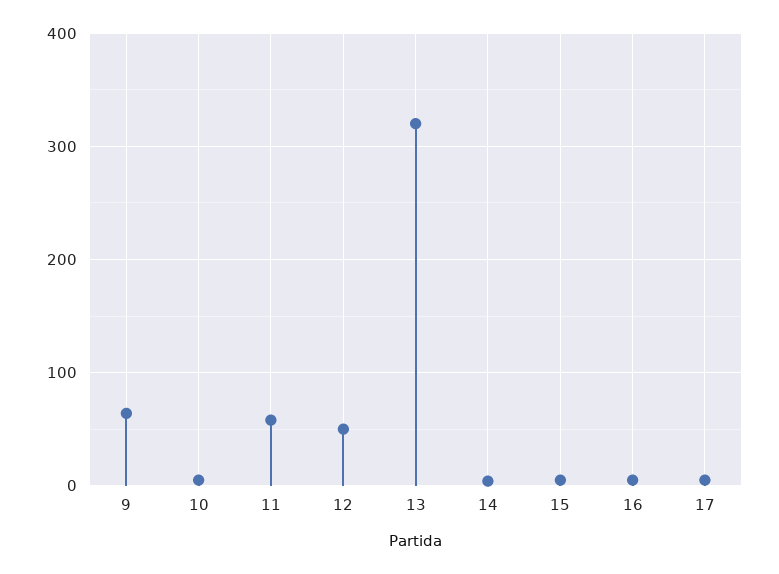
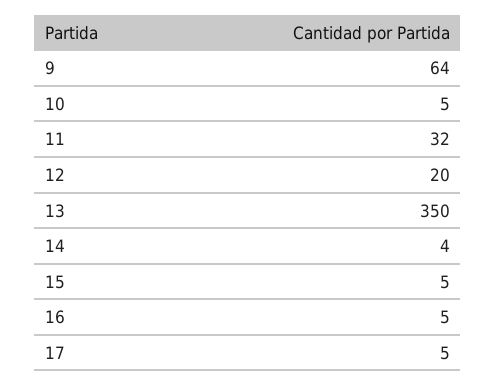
11: 60 -> 32
12: 50 -> 20
13: 320 -> 350

